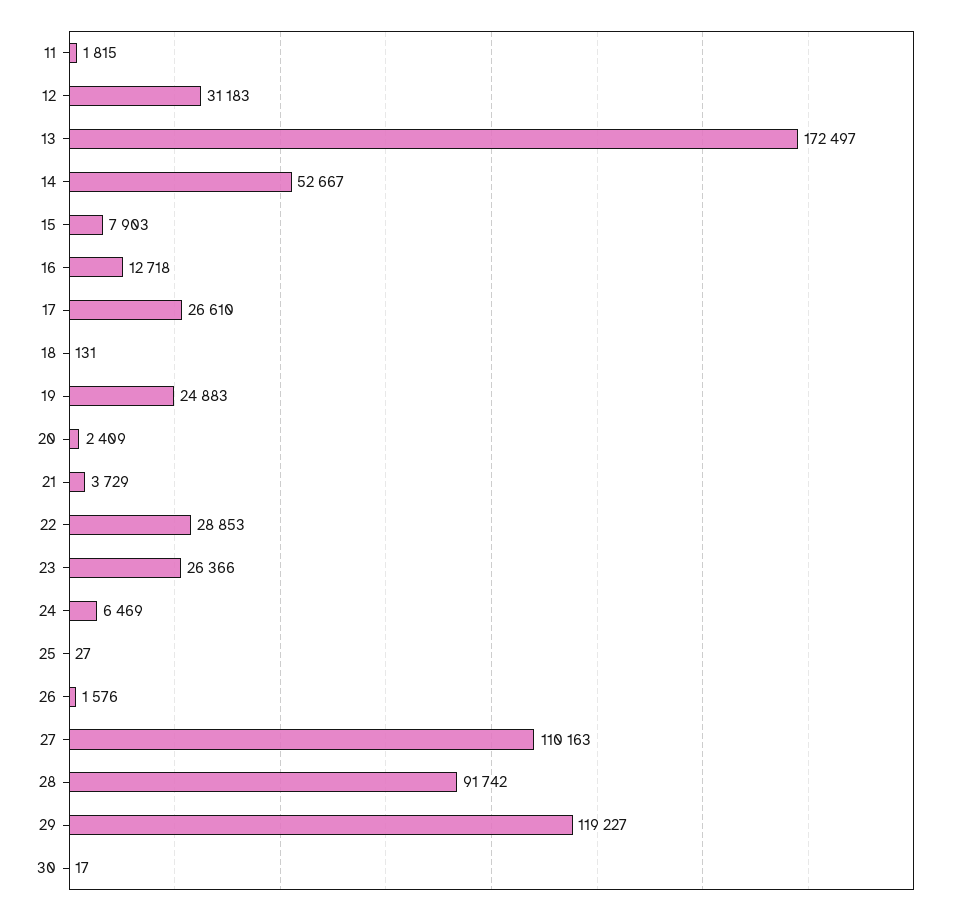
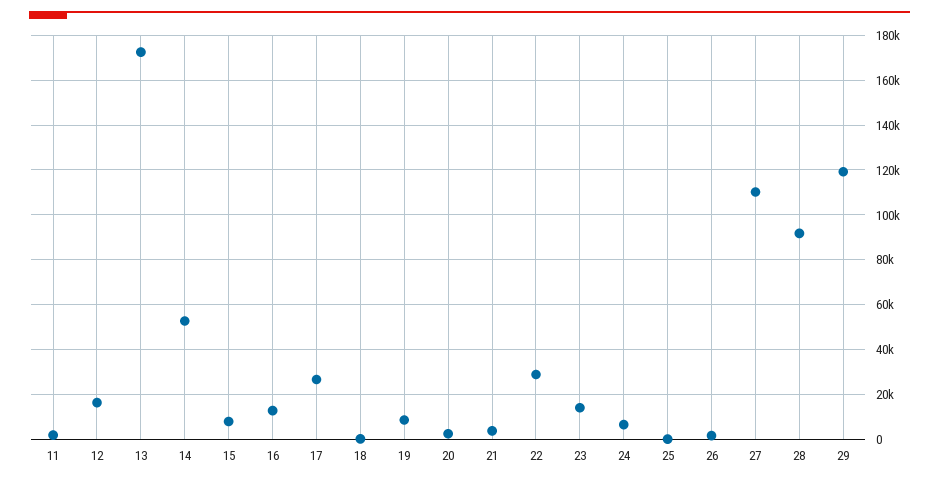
12: 31183 -> 15000
19: 24883 -> 10000
23: 26366 -> 15000
30: 17 -> none

